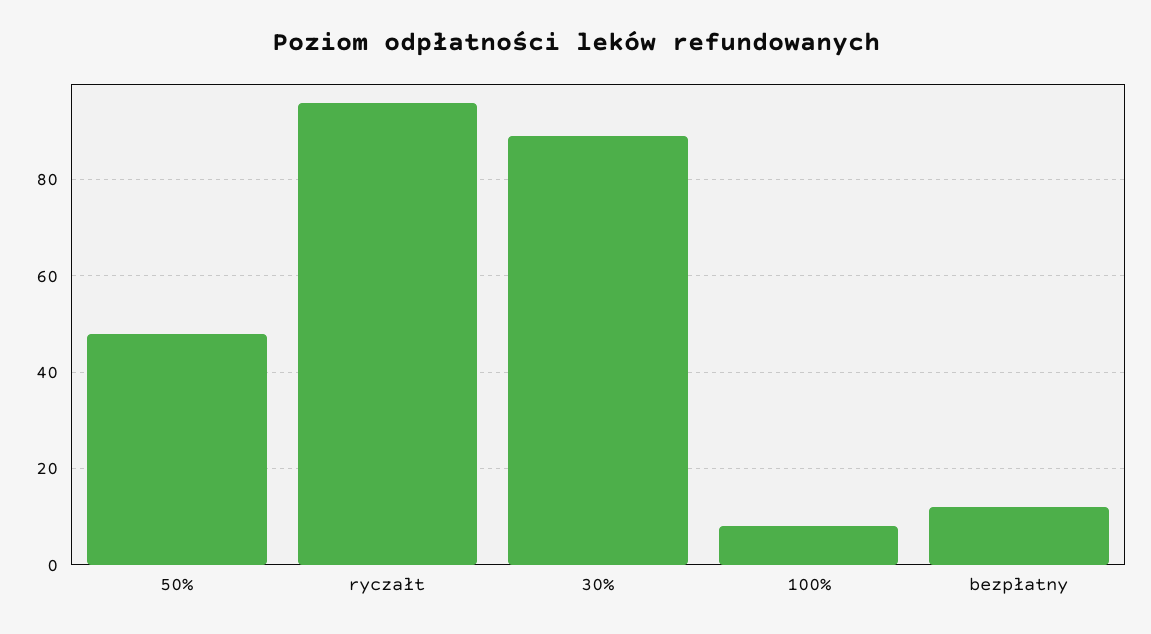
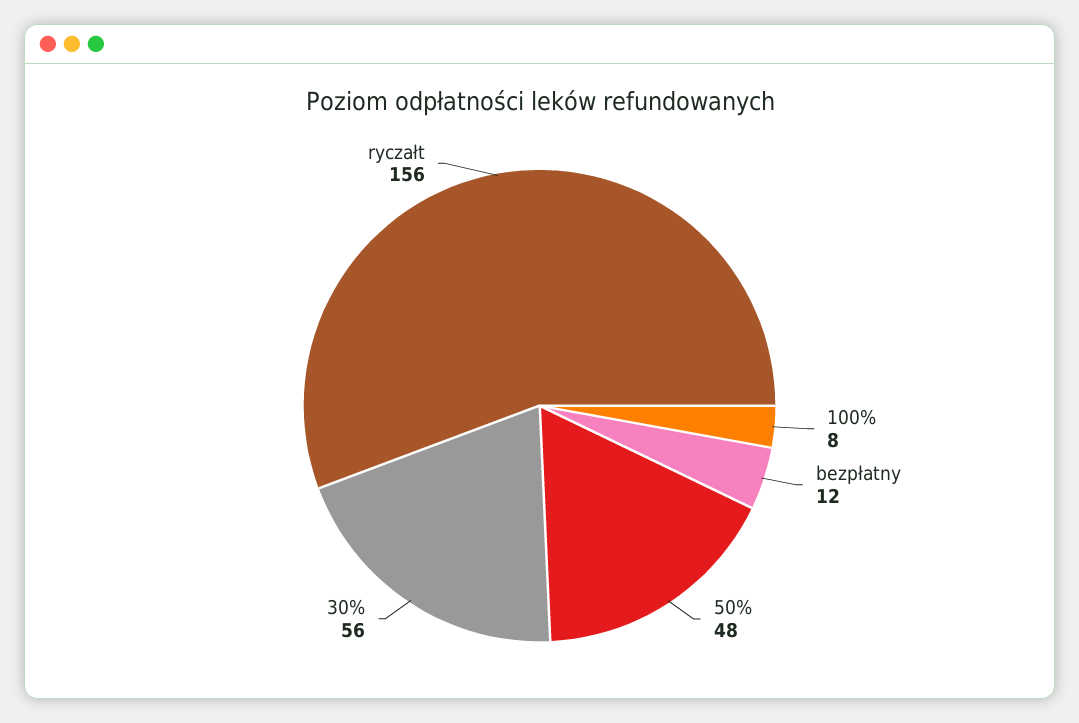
ryczałt: 95 -> 156
30%: 90 -> 56

